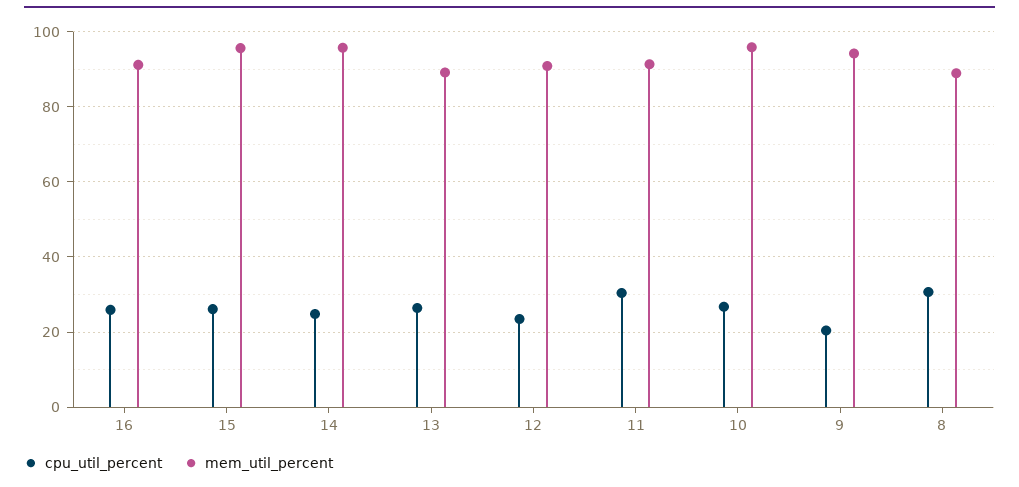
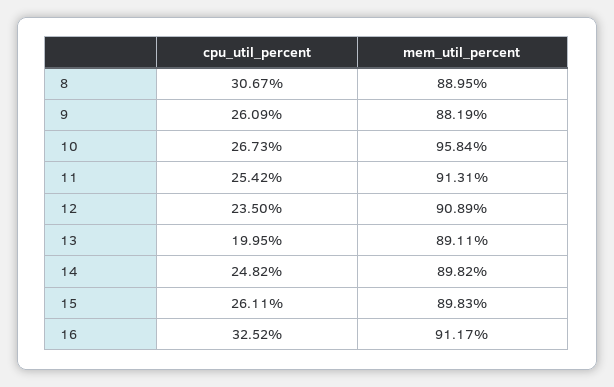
cpu_util_percent, 16: 26 -> 32.52
mem_util_percent, 15: 96 -> 89.83
mem_util_percent, 14: 96 -> 89.82
cpu_util_percent, 13: 26 -> 19.95
cpu_util_percent, 11: 30 -> 25.42
cpu_util_percent, 9: 20 -> 26.09
mem_util_percent, 9: 94 -> 88.19

